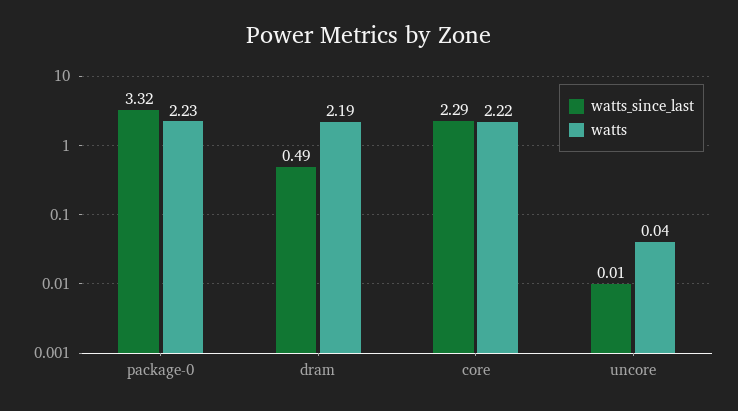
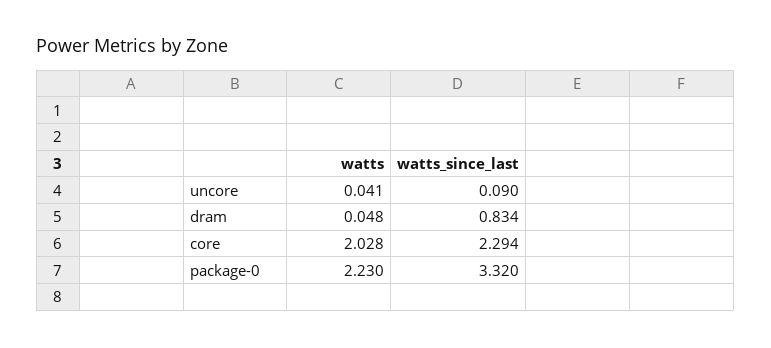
watts_since_last, dram: 0.49 -> 0.834
watts, dram: 2.19 -> 0.048
watts, core: 2.22 -> 2.028
watts_since_last, uncore: 0.01 -> 0.09

